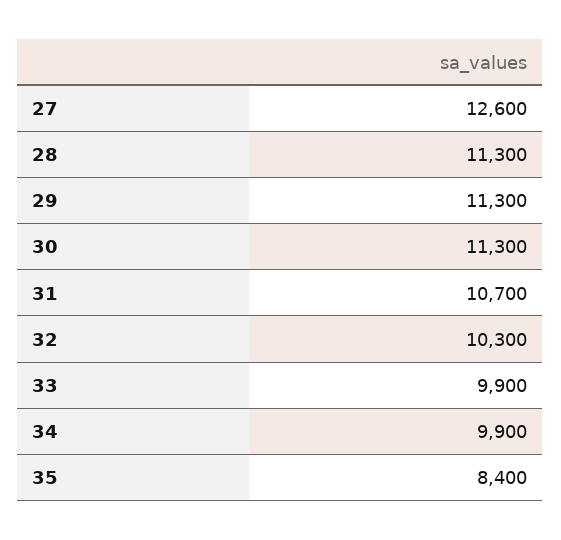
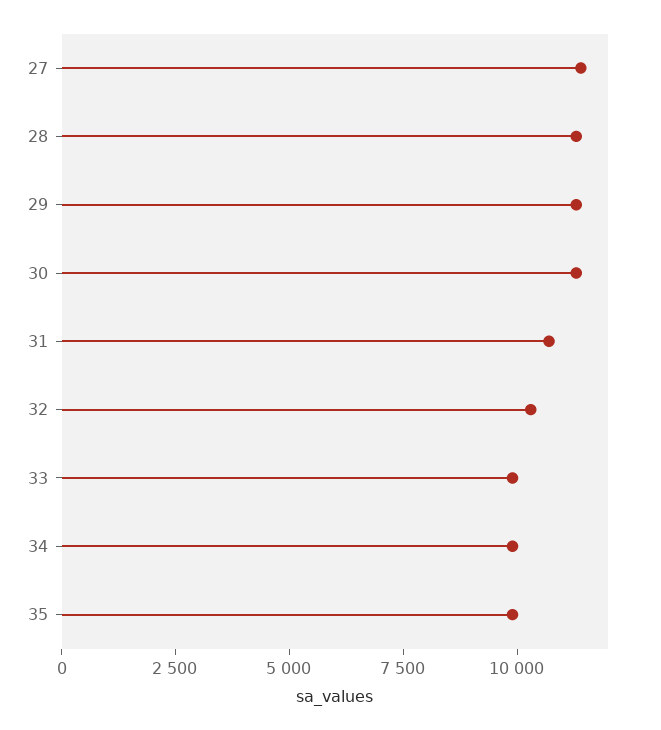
27: 12600 -> 11500
35: 8400 -> 10000

